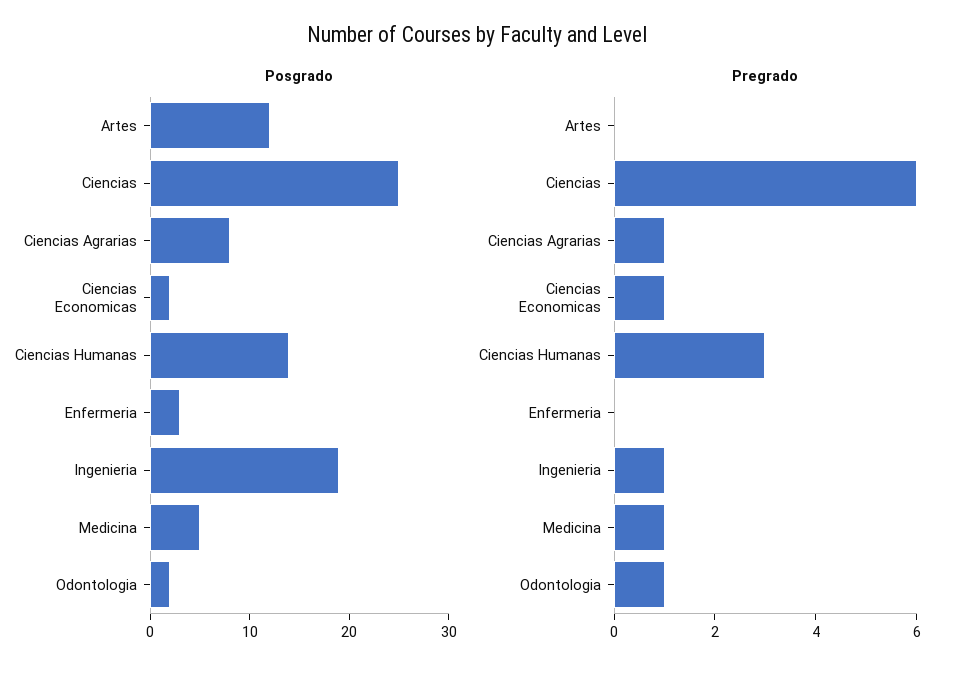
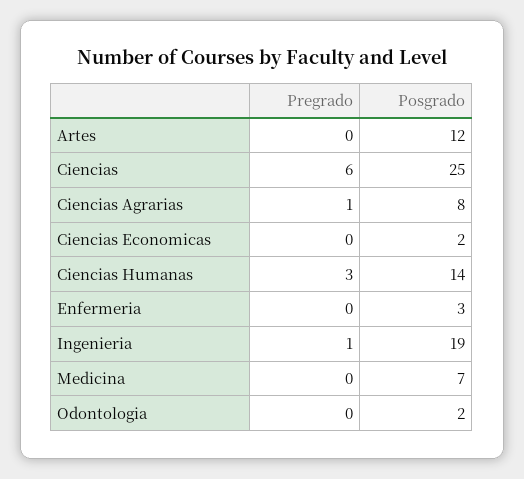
Posgrado, Medicina: 5 -> 7
Pregrado, Ciencias Economicas: 1 -> 0
Pregrado, Medicina: 1 -> 0
Pregrado, Odontologia: 1 -> 0

